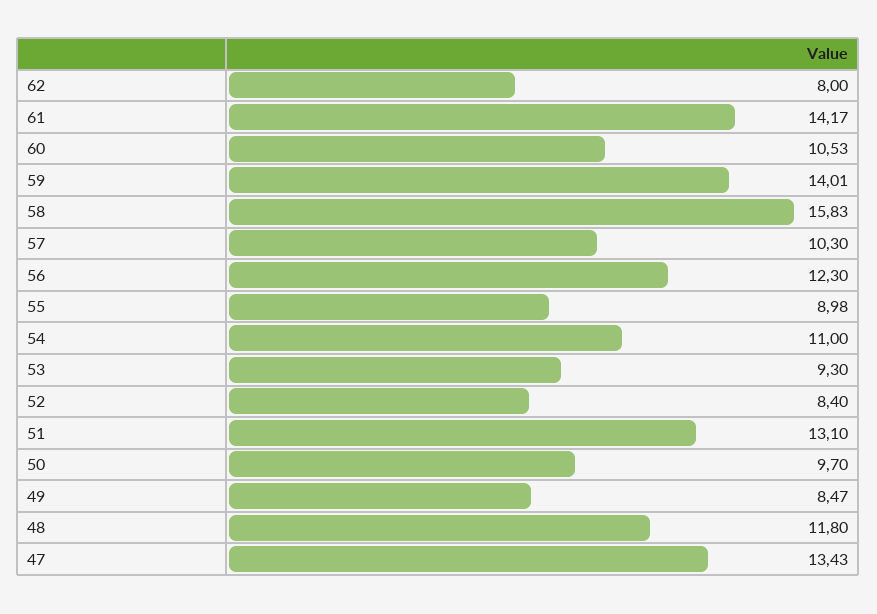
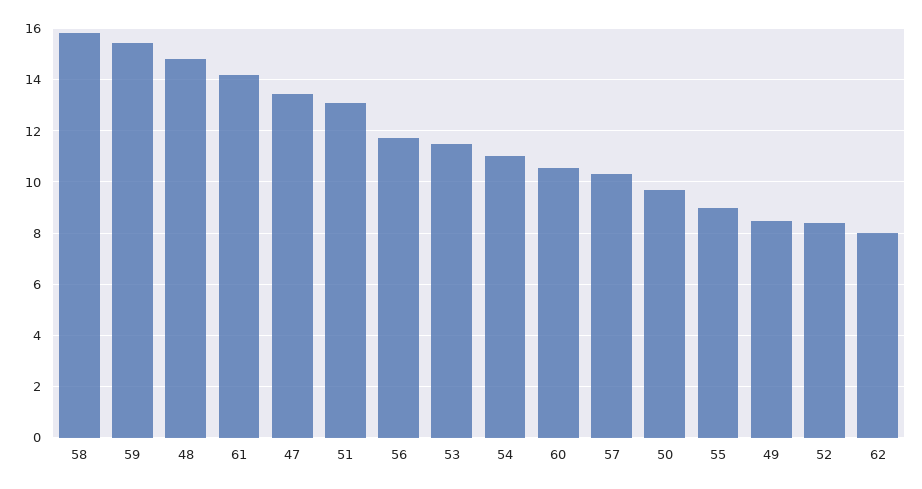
59: 14.01 -> 15.5
56: 12.3 -> 11.75
53: 9.3 -> 11.5
48: 11.8 -> 14.75

